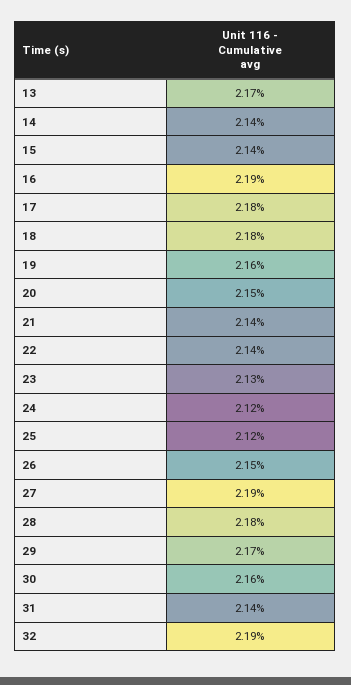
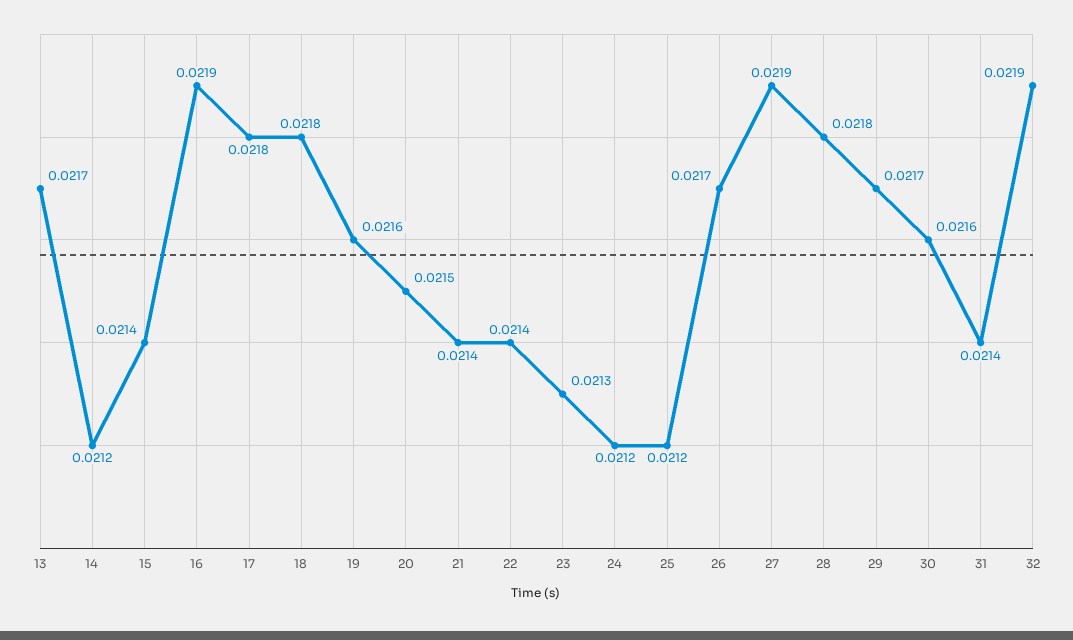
14: 0.0214 -> 0.0212
26: 0.0215 -> 0.0217

